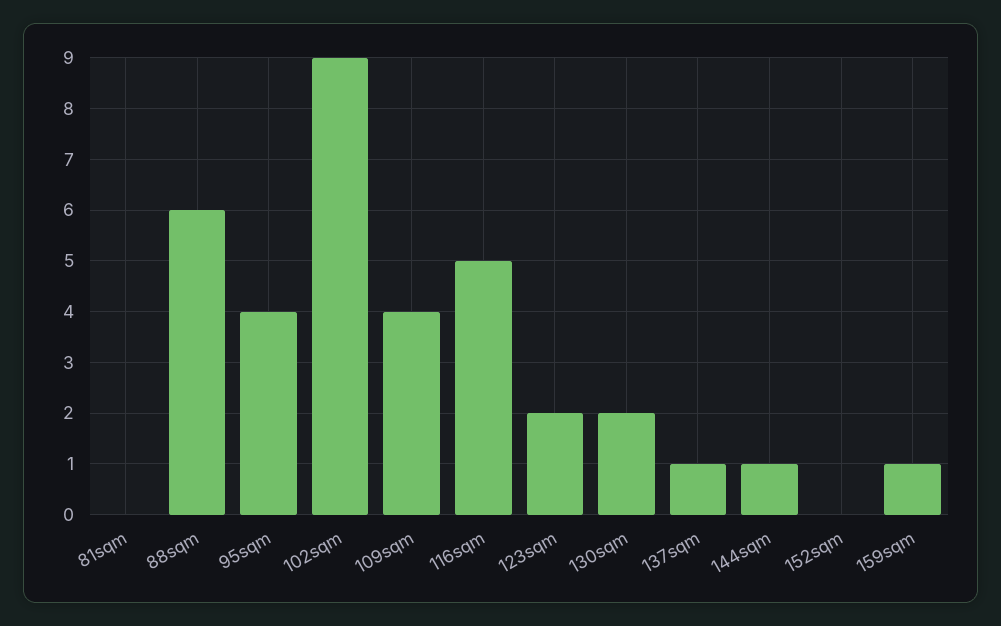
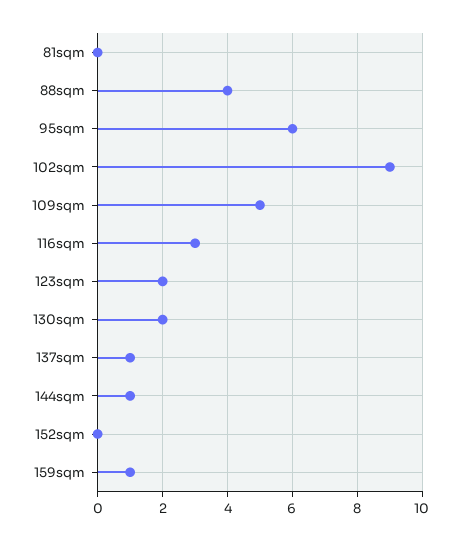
88sqm: 6 -> 4
95sqm: 4 -> 6
109sqm: 4 -> 5
116sqm: 5 -> 3

